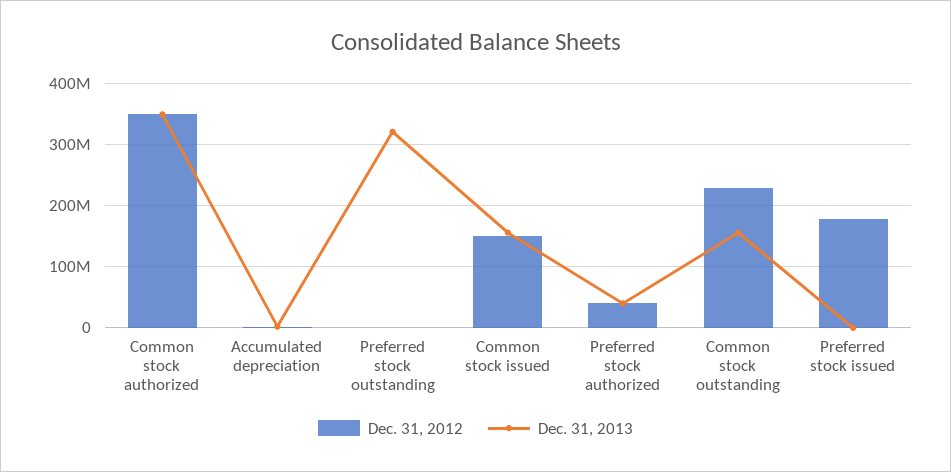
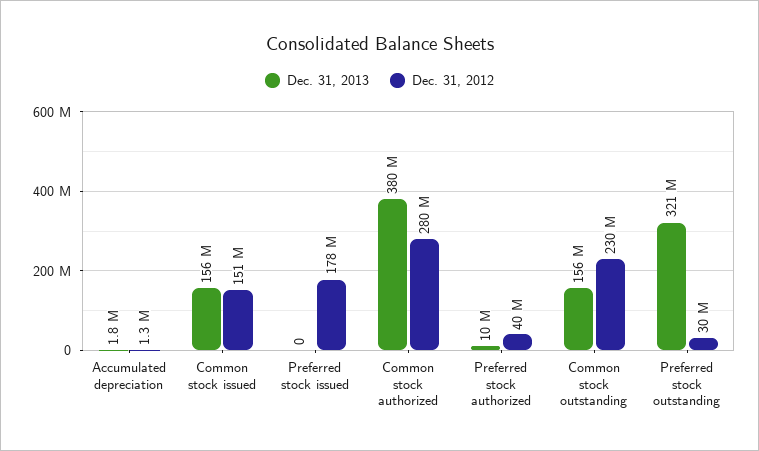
Dec. 31, 2012, Common stock authorized: 350000000 -> 280000000
Dec. 31, 2013, Common stock authorized: 350000000 -> 380000000
Dec. 31, 2012, Preferred stock outstanding: 0 -> 30000000
Dec. 31, 2013, Preferred stock authorized: 40000000 -> 10000000

